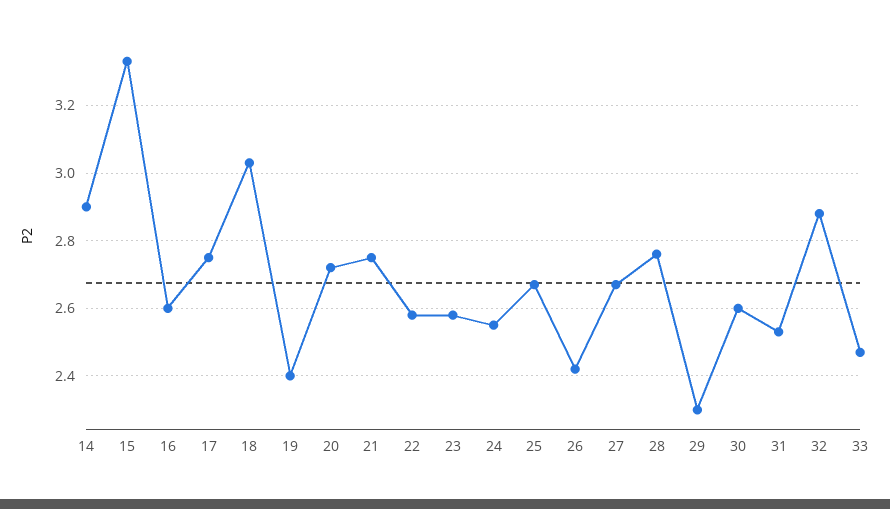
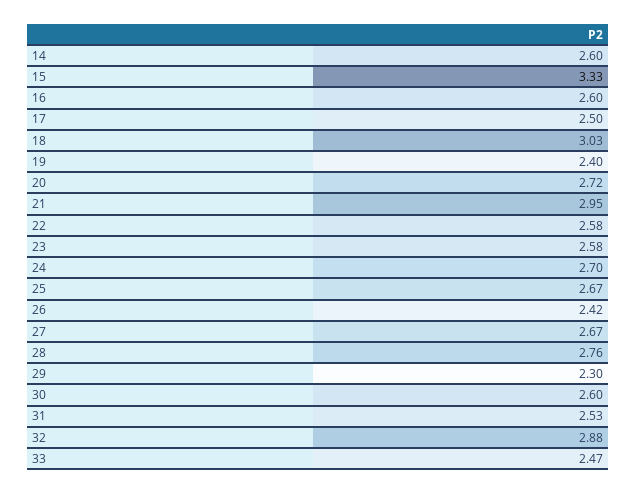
14: 2.9 -> 2.6
17: 2.75 -> 2.5
21: 2.75 -> 2.95
24: 2.55 -> 2.7

